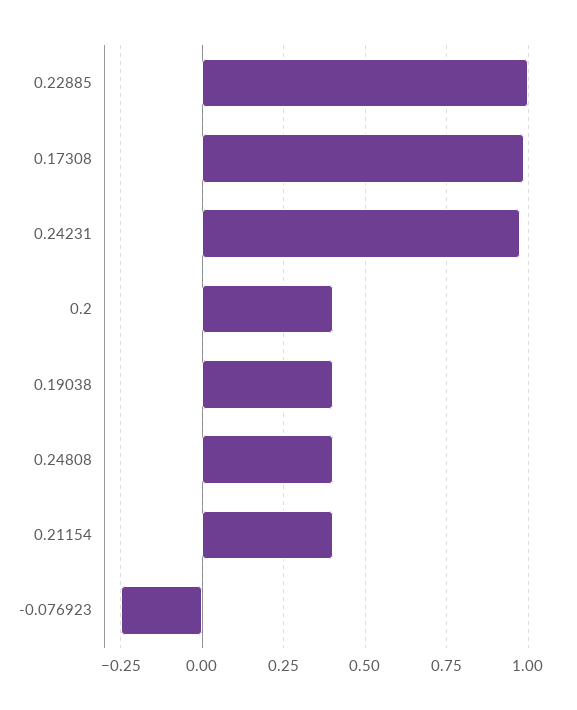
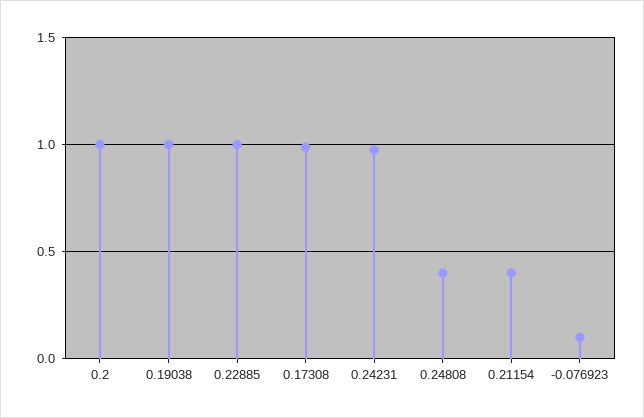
0.2: 0.4 -> 1
0.19038: 0.4 -> 1
-0.076923: -0.25 -> 0.1

